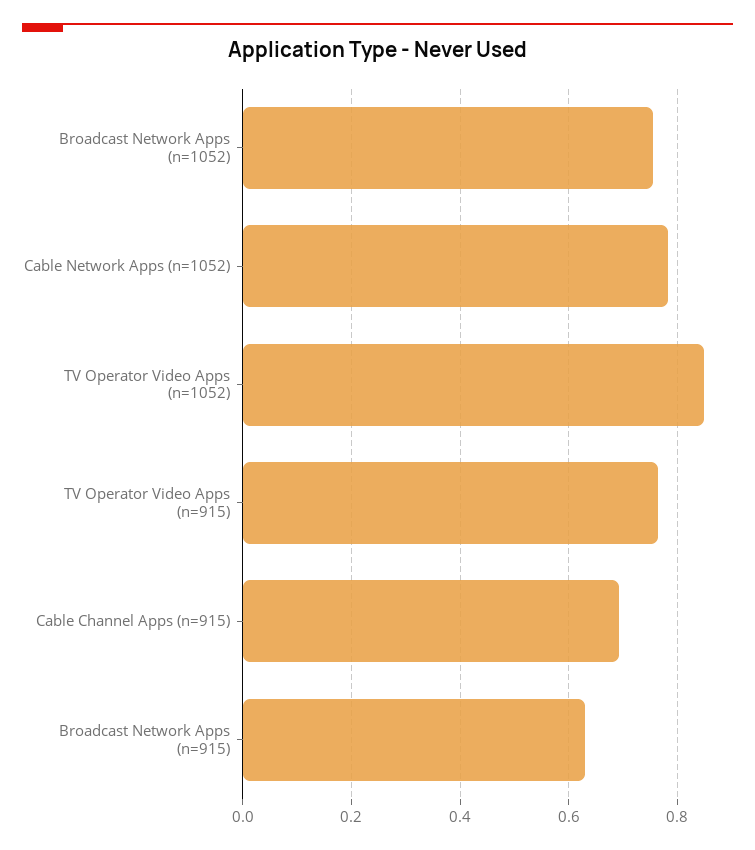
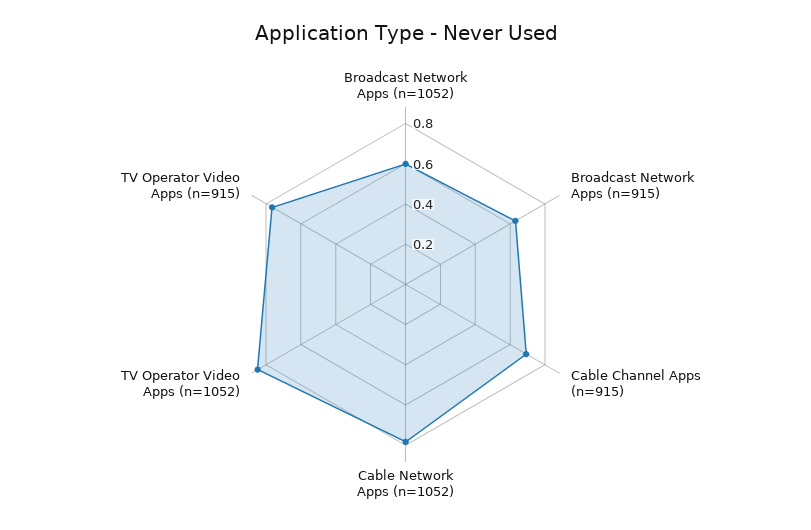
Broadcast Network Apps (n=1052): 0.76 -> 0.6

